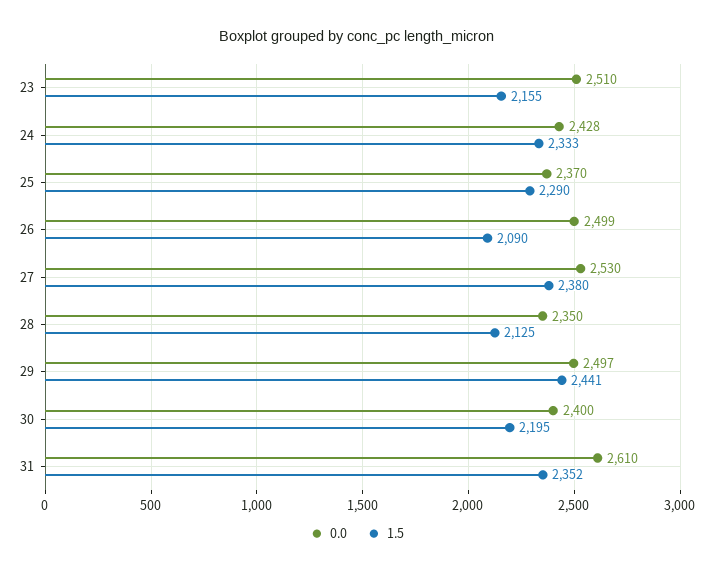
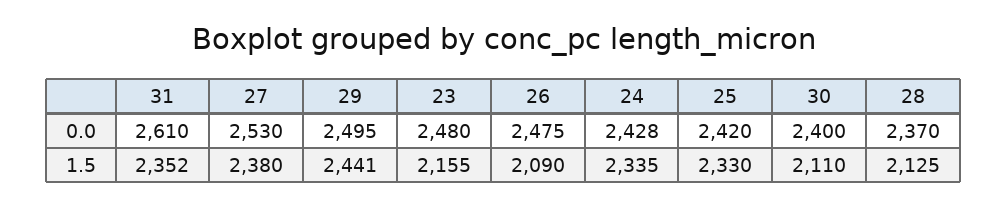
0.0, 23: 2510 -> 2480
1.5, 24: 2333 -> 2335
0.0, 25: 2370 -> 2420
1.5, 25: 2290 -> 2330
0.0, 26: 2499 -> 2475
0.0, 28: 2350 -> 2370
0.0, 29: 2497 -> 2495
1.5, 30: 2195 -> 2110

